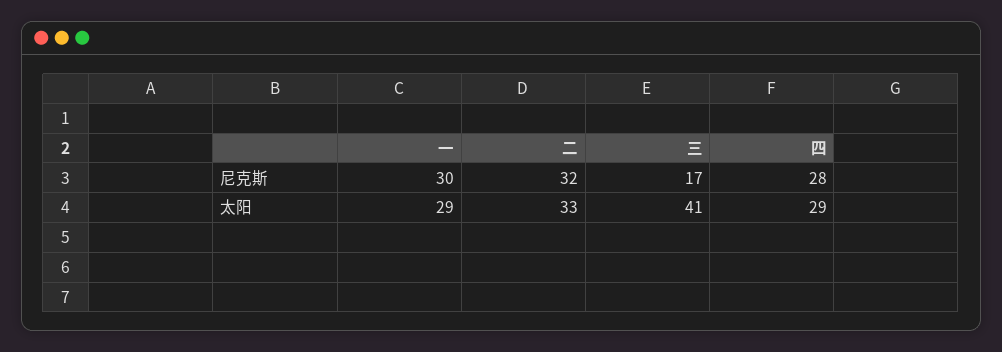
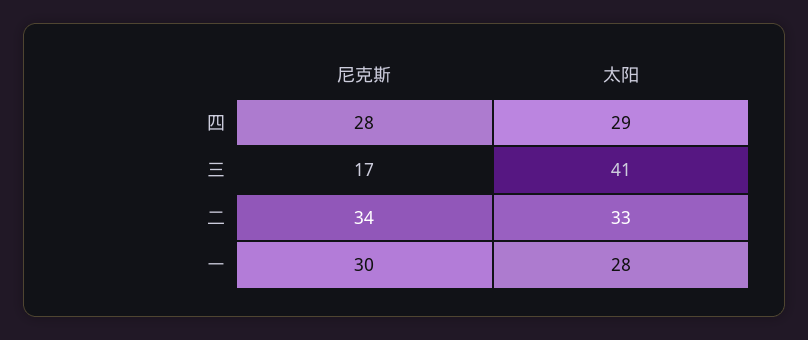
二, 尼克斯: 32 -> 34
一, 太阳: 29 -> 28

